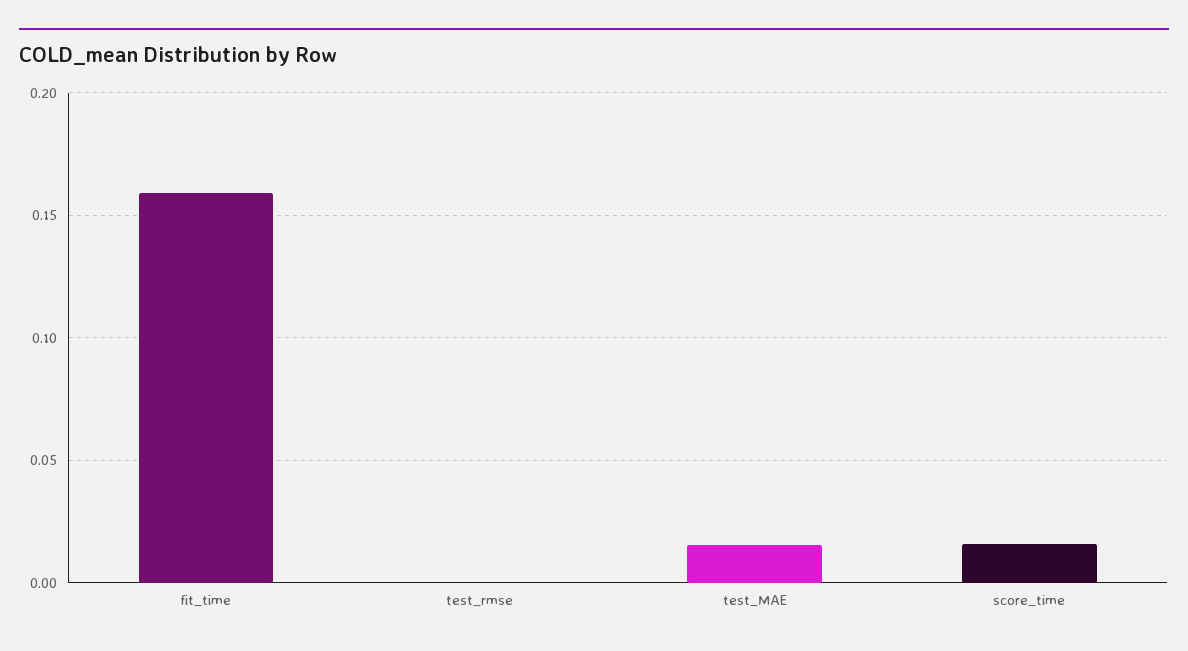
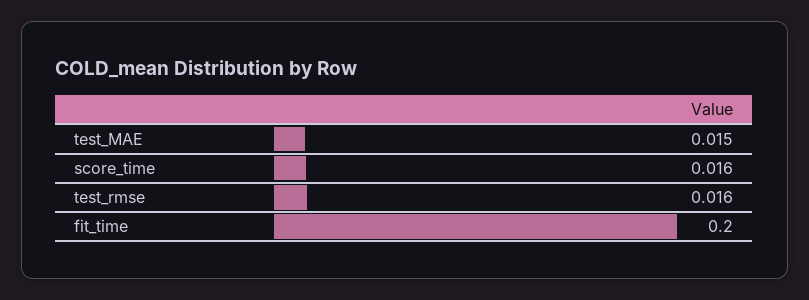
fit_time: 0.16 -> 0.2
test_rmse: 0 -> 0.016

